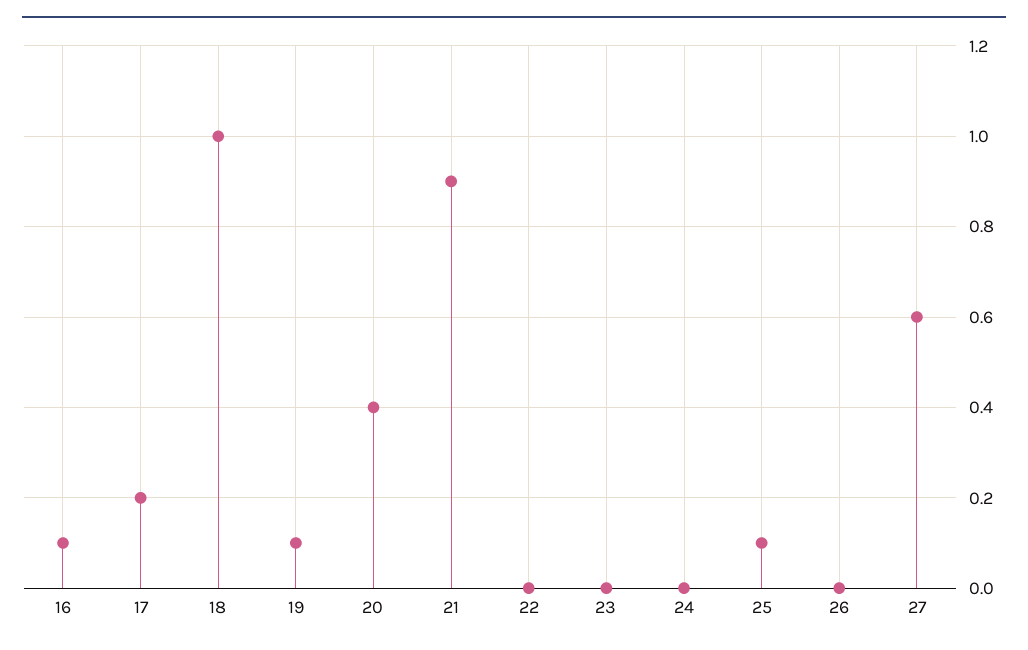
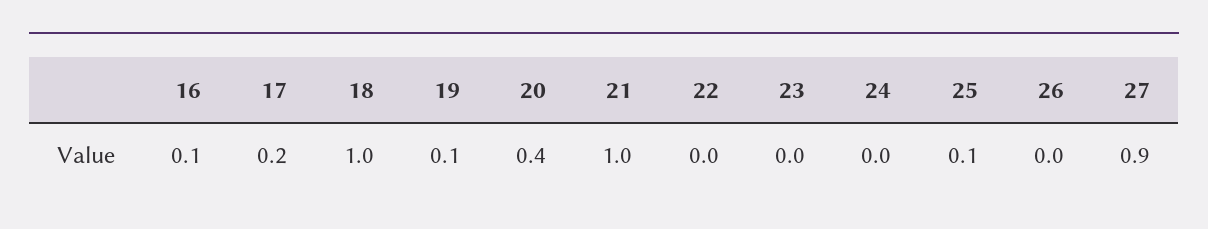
21: 0.9 -> 1
27: 0.6 -> 0.9

